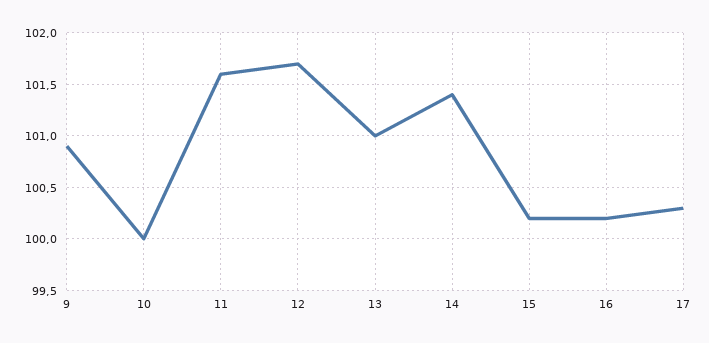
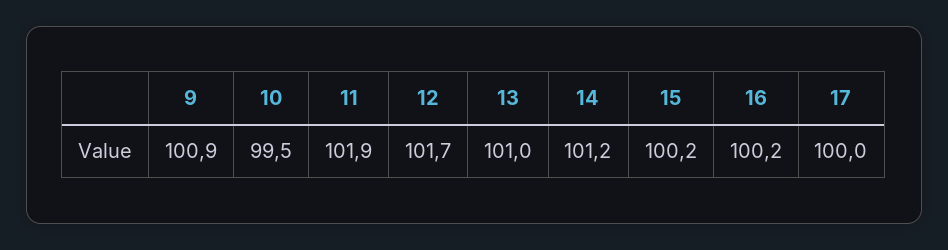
10: 100 -> 99.5
11: 101.6 -> 101.9
14: 101.4 -> 101.2
17: 100.3 -> 100

